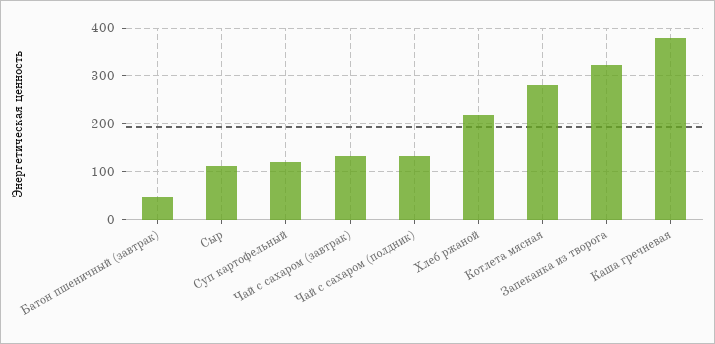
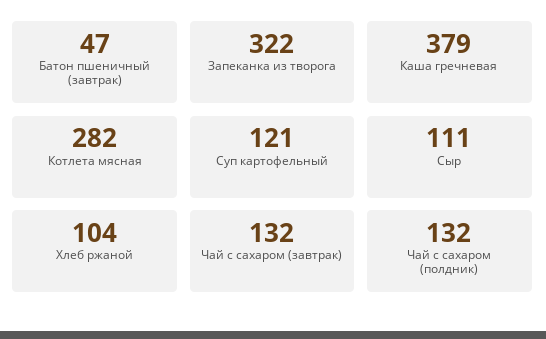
Хлеб ржаной: 220 -> 104

